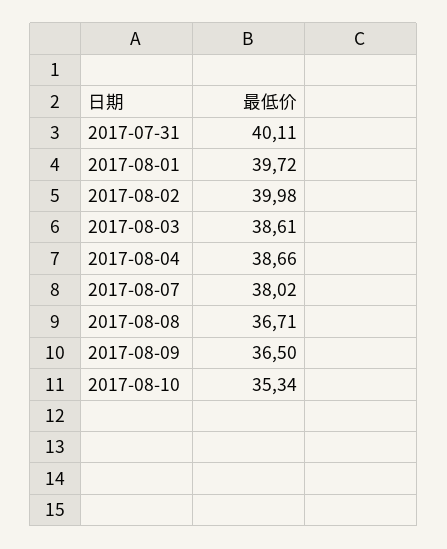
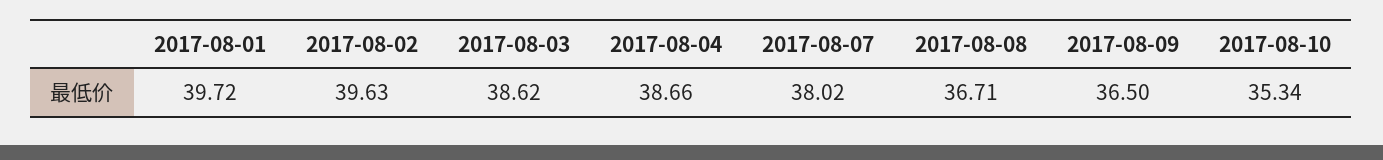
2017-07-31: 40.11 -> none
2017-08-02: 39.98 -> 39.63
2017-08-03: 38.61 -> 38.62

